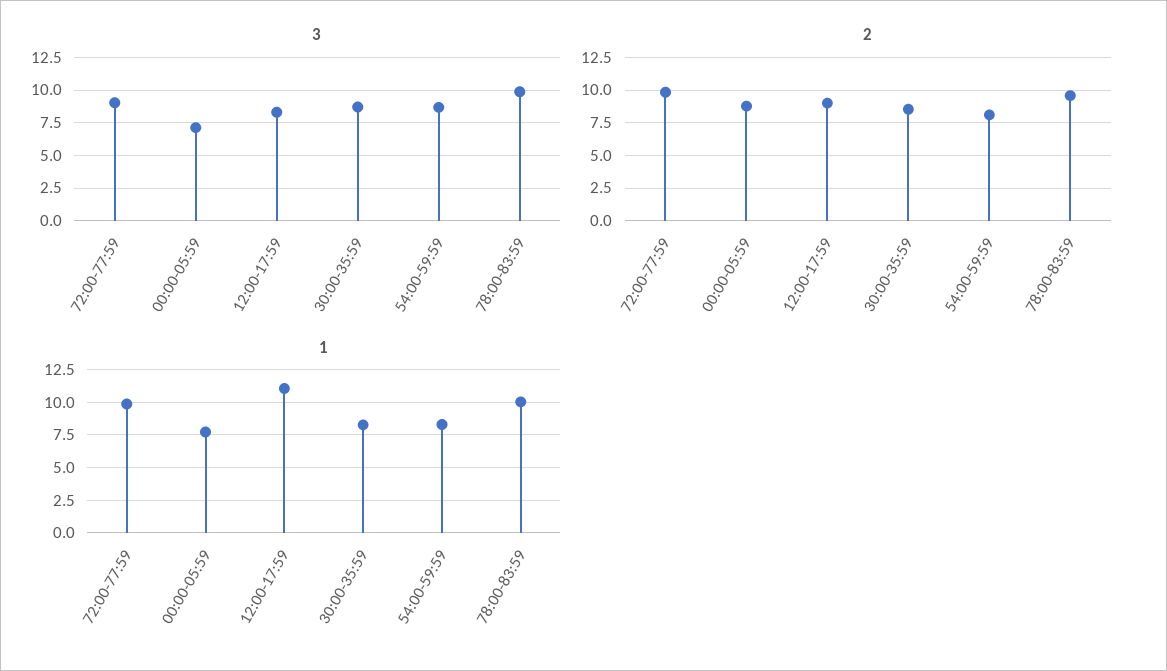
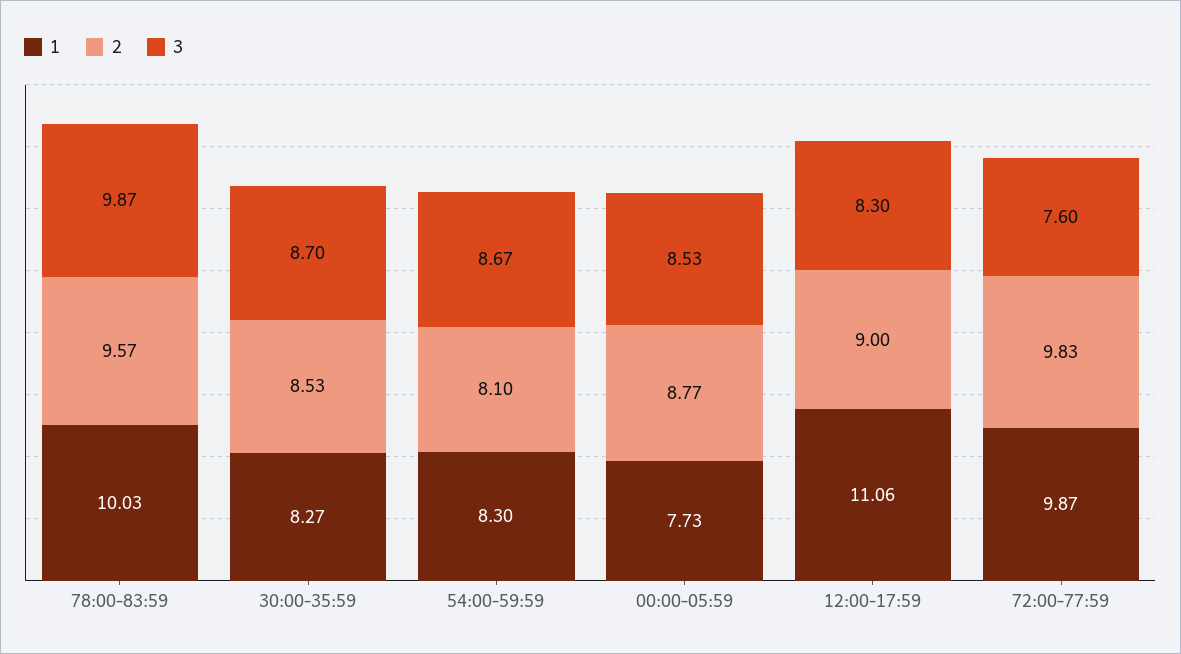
3, 72:00-77:59: 9 -> 7.6
3, 00:00-05:59: 7 -> 8.53

